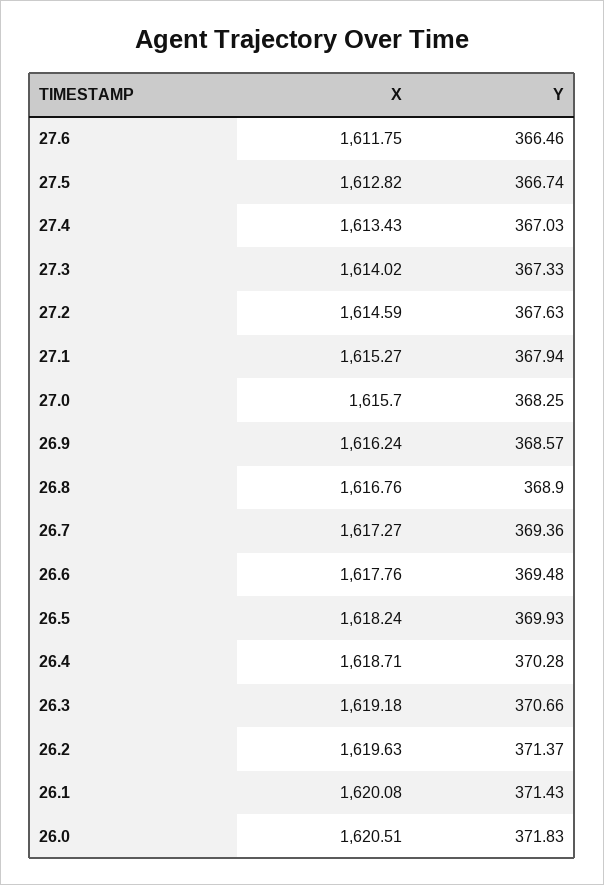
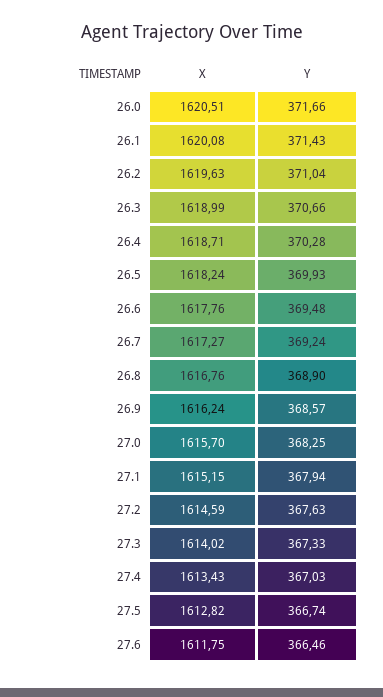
X, 27.1: 1615.27 -> 1615.15
Y, 26.7: 369.36 -> 369.24
X, 26.3: 1619.18 -> 1618.99
Y, 26.2: 371.37 -> 371.04
Y, 26.0: 371.83 -> 371.66

